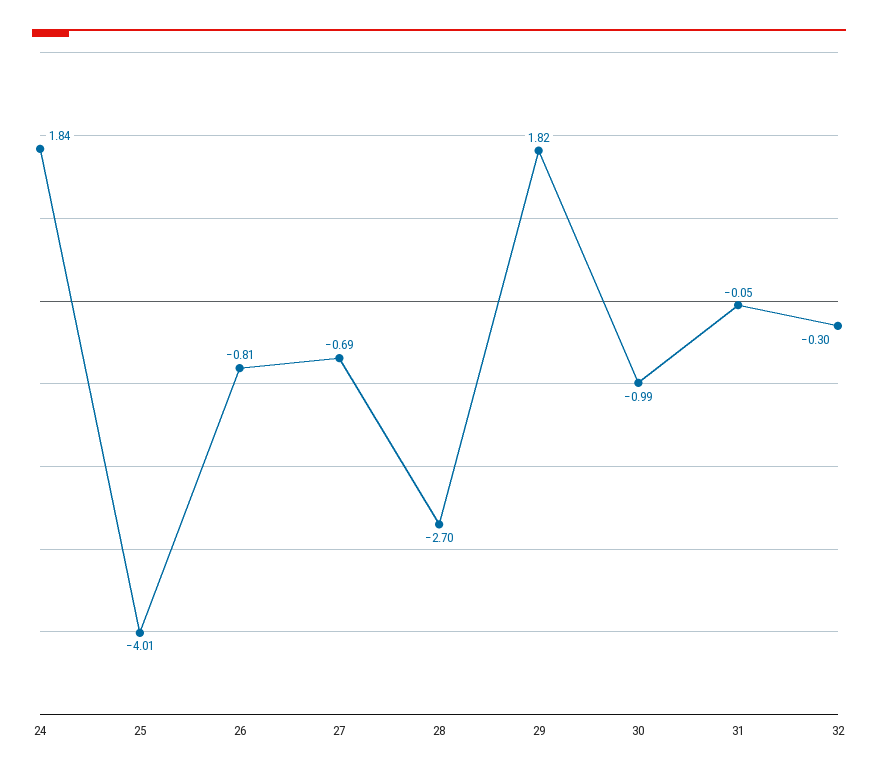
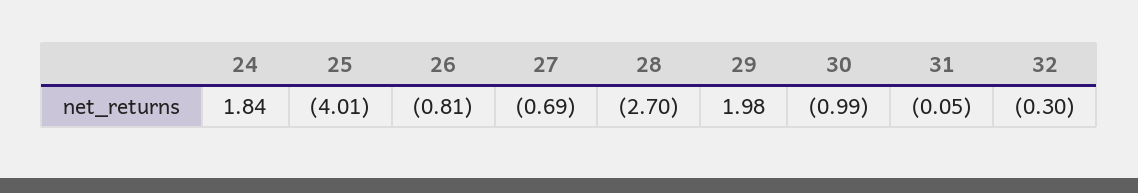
29: 1.82 -> 1.98

